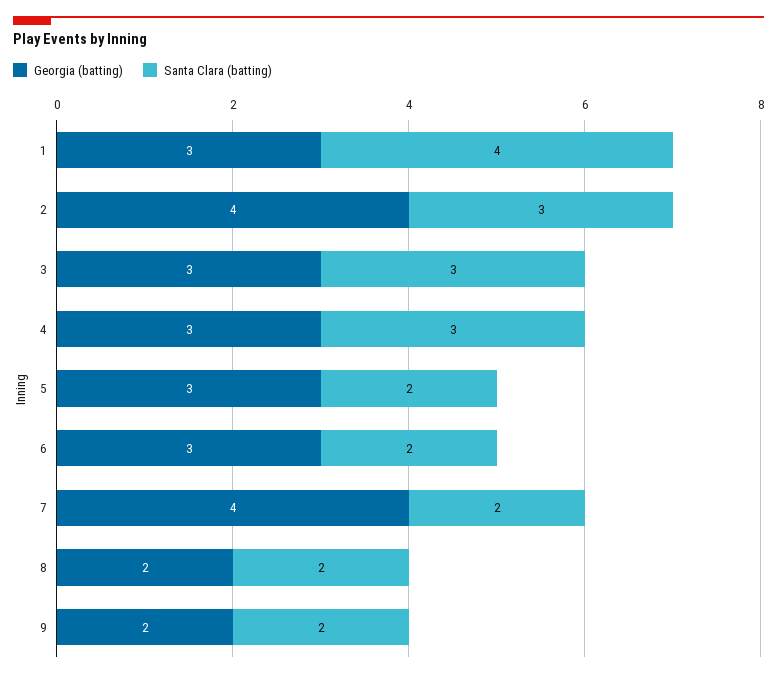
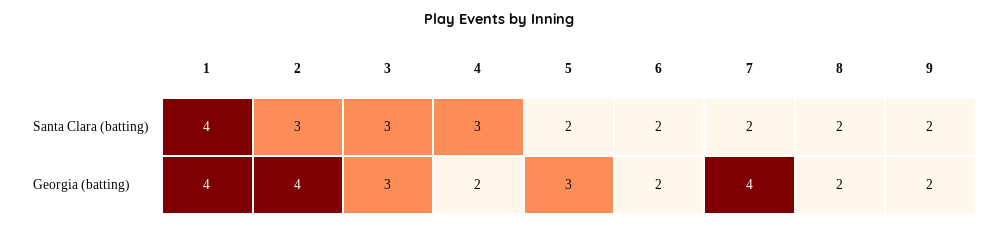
Georgia (batting), 1: 3 -> 4
Georgia (batting), 4: 3 -> 2
Georgia (batting), 6: 3 -> 2

